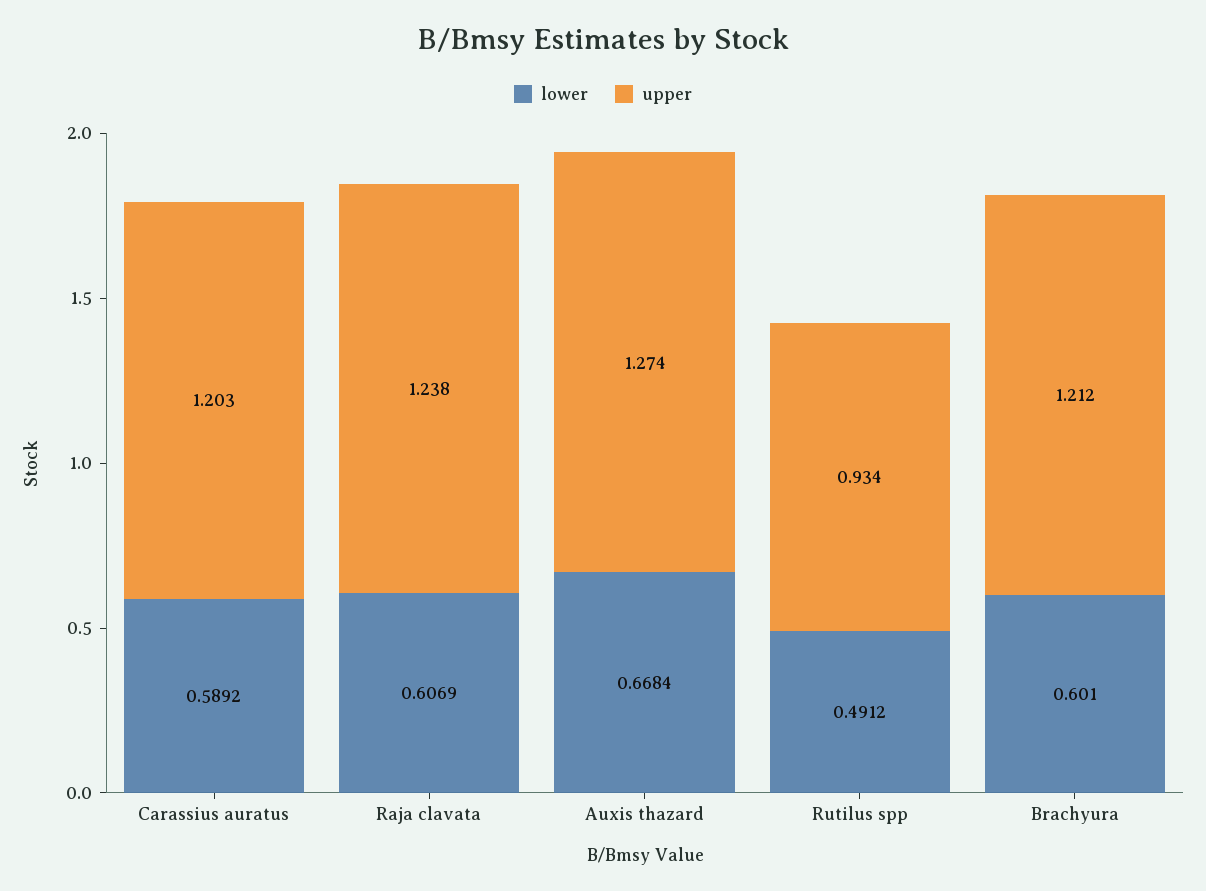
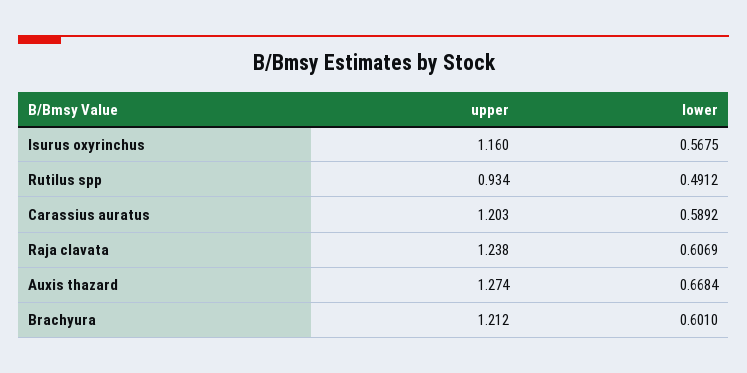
upper, Isurus oxyrinchus: none -> 1.16
lower, Isurus oxyrinchus: none -> 0.5675

